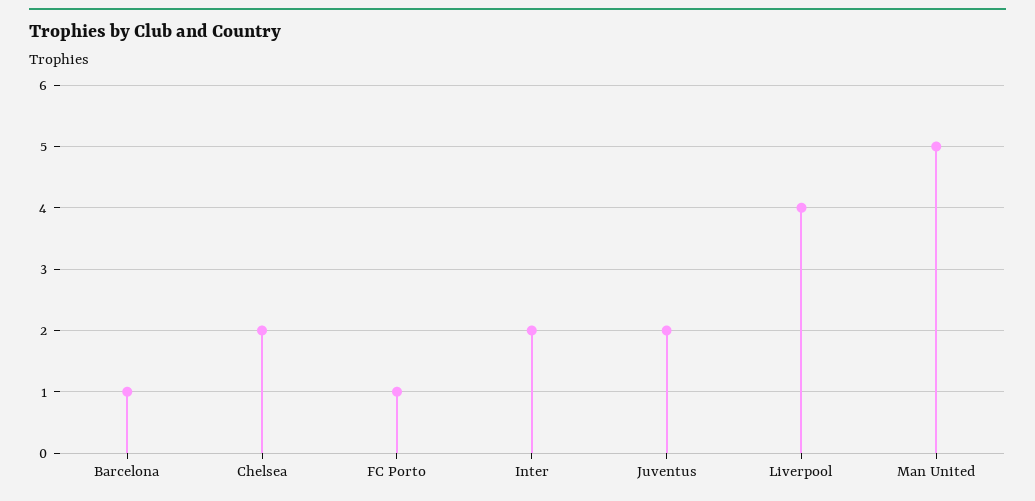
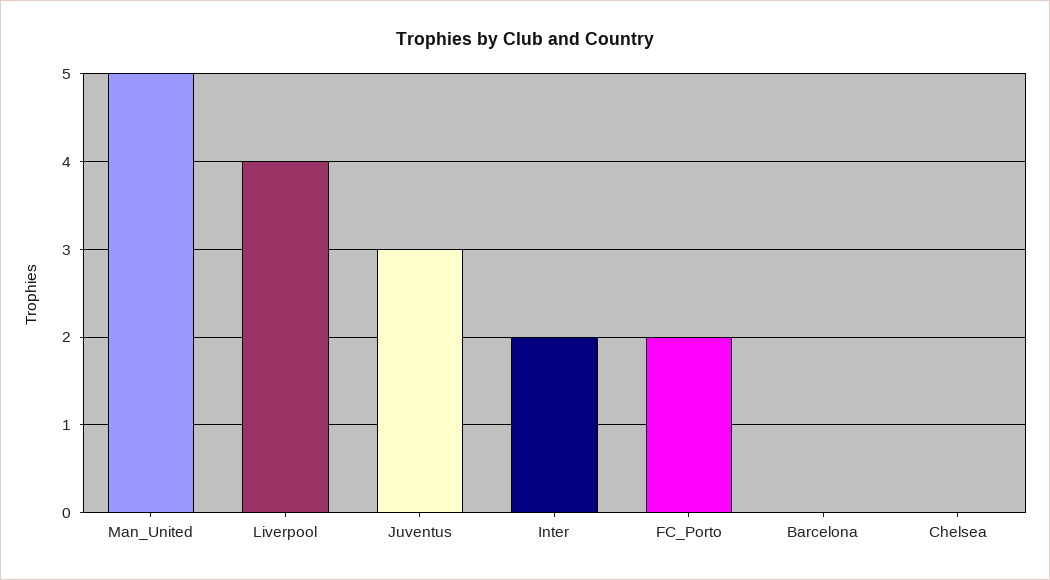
Barcelona: 1 -> 0
Chelsea: 2 -> 0
FC Porto: 1 -> 2
Juventus: 2 -> 3

